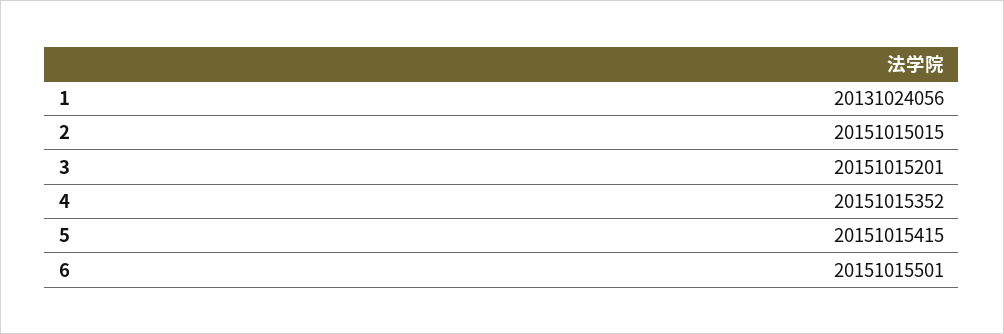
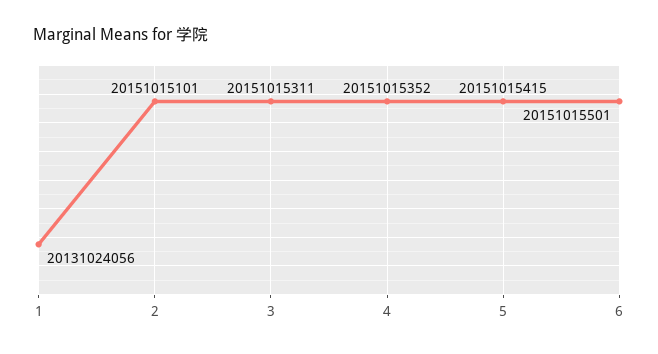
2: 20151015015 -> 20151015101
3: 20151015201 -> 20151015311

